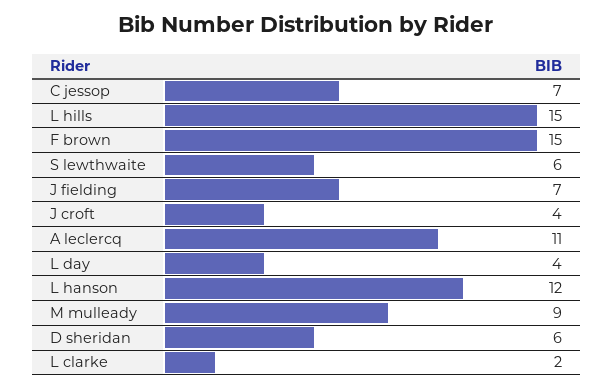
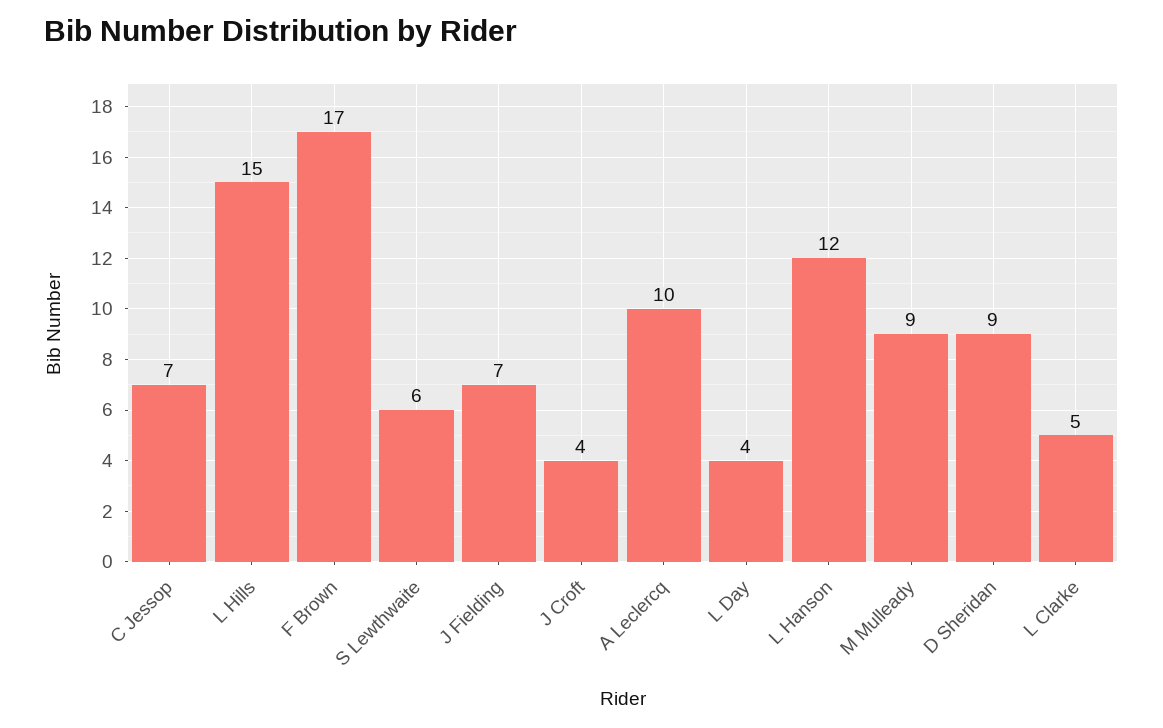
F brown: 15 -> 17
A leclercq: 11 -> 10
D sheridan: 6 -> 9
L clarke: 2 -> 5

